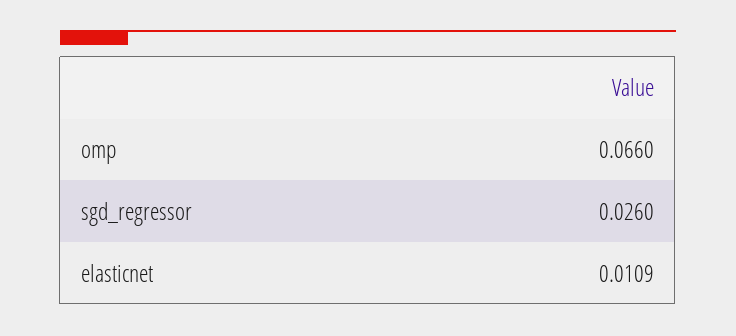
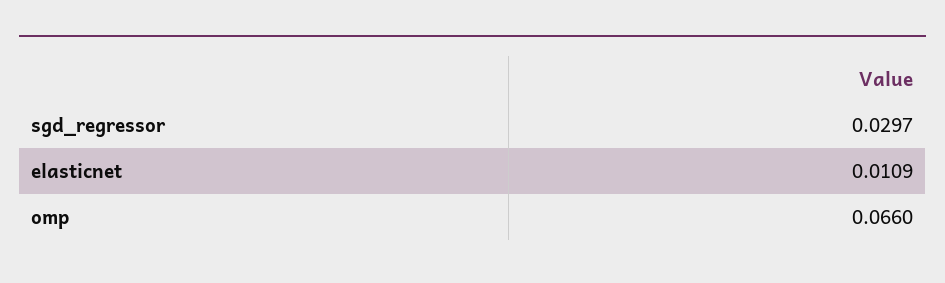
sgd_regressor: 0.026 -> 0.0297

